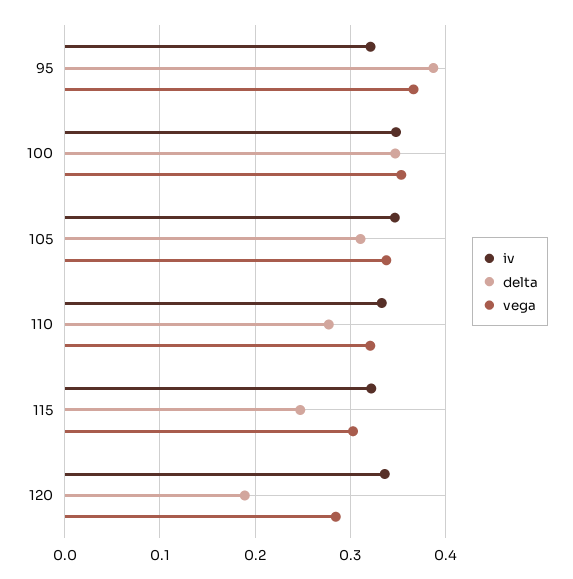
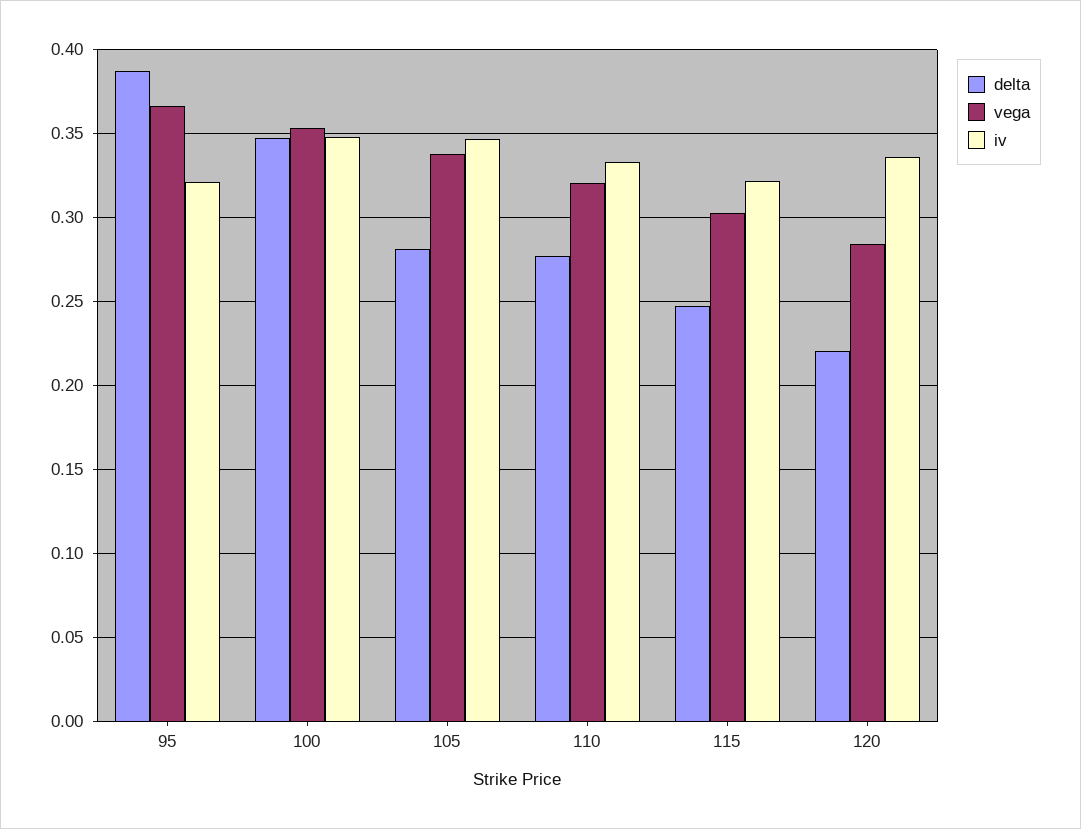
delta, 105: 0.31 -> 0.28
delta, 120: 0.19 -> 0.22

